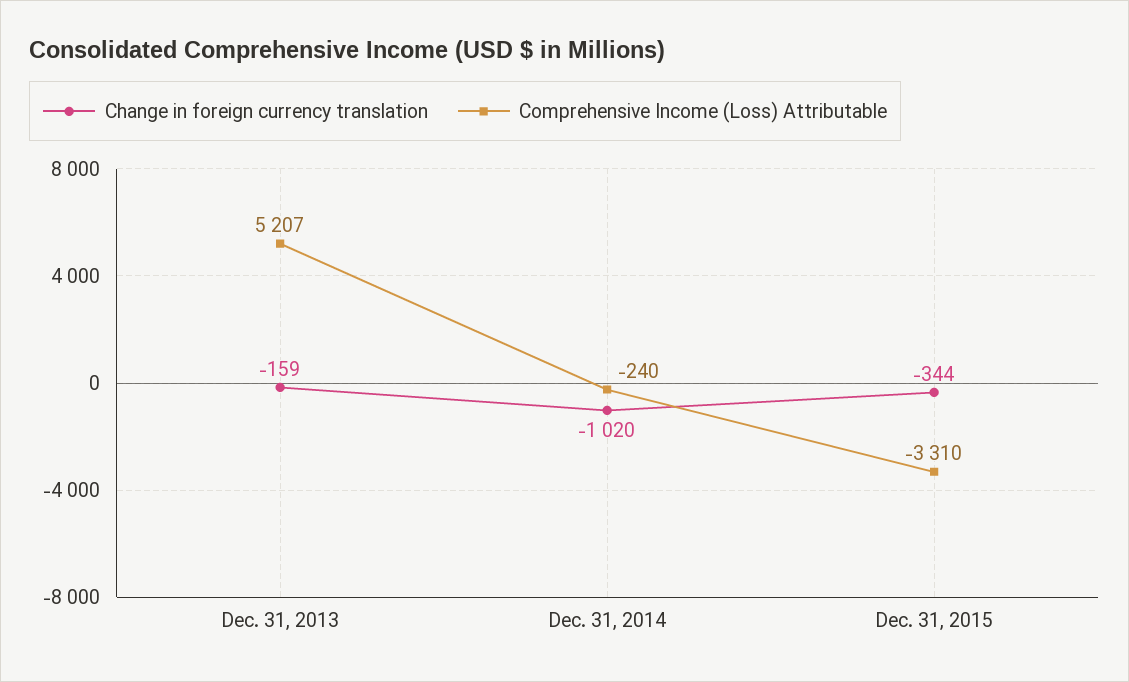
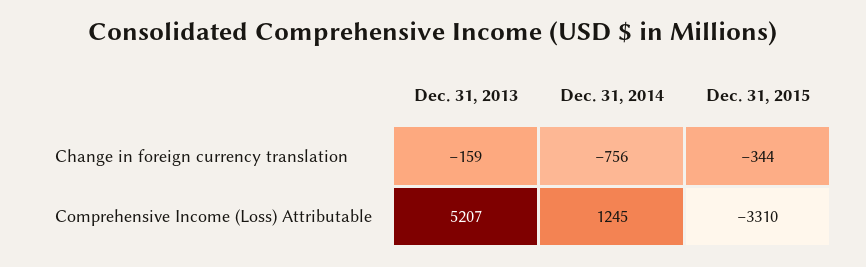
Change in foreign currency translation, Dec. 31, 2014: -1020 -> -756
Comprehensive Income (Loss) Attributable, Dec. 31, 2014: -240 -> 1245

